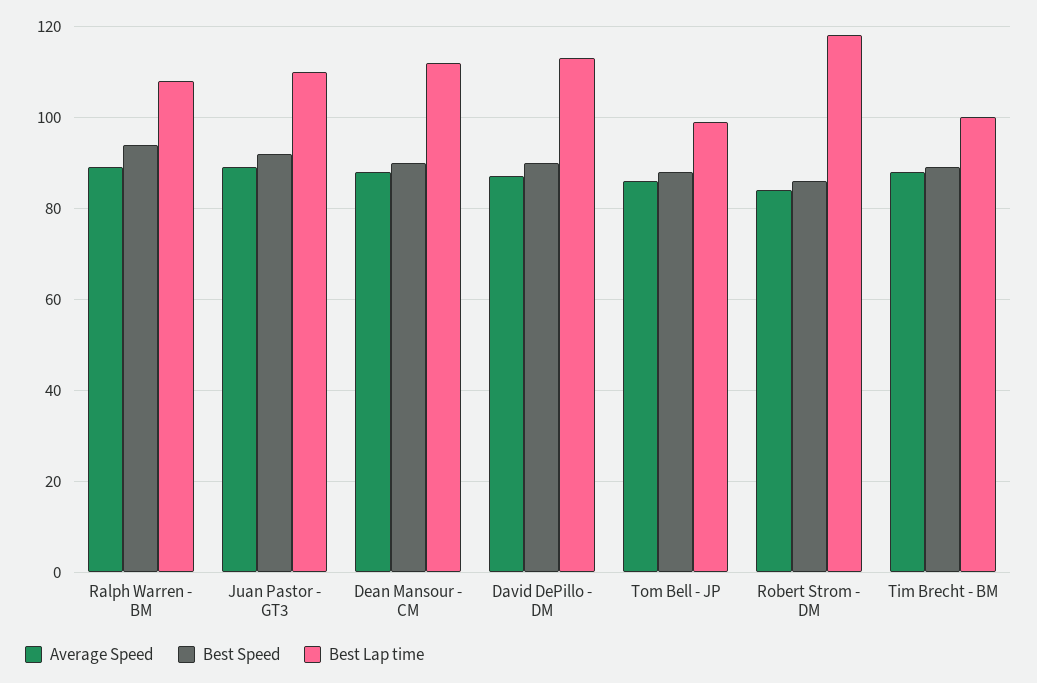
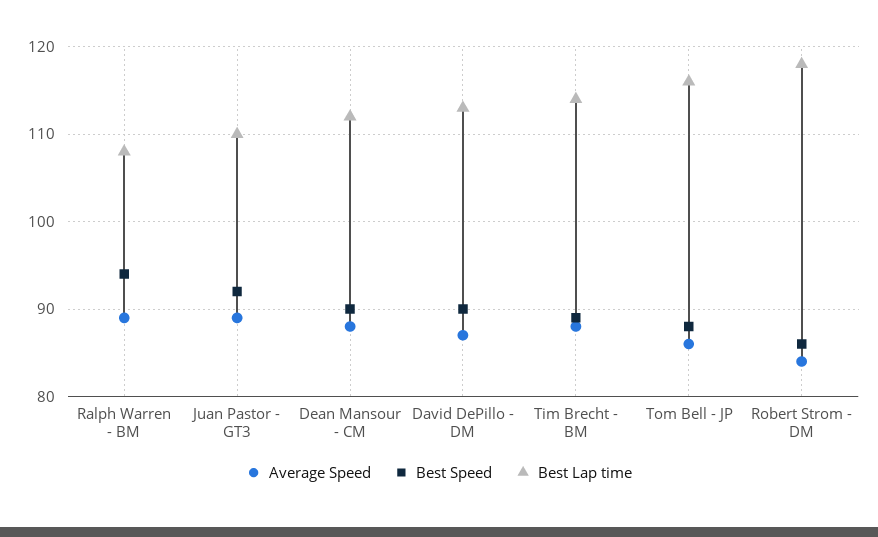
Best Lap time, Tom Bell - JP: 100 -> 116
Best Lap time, Tim Brecht - BM: 100 -> 114

